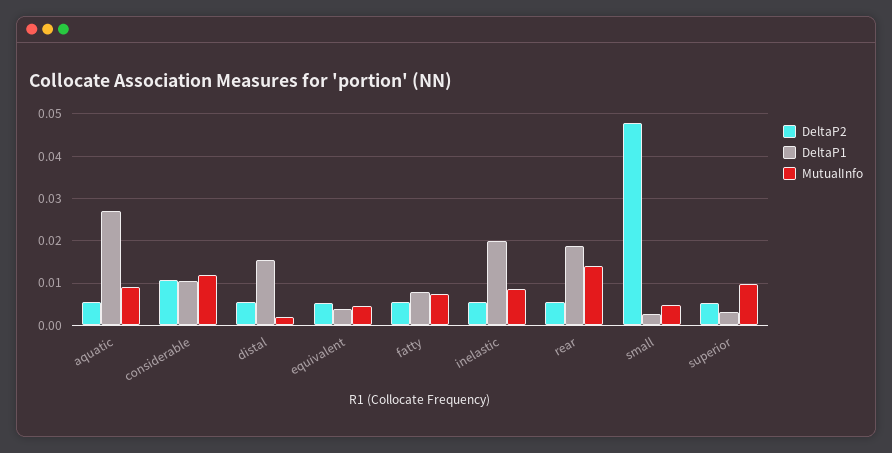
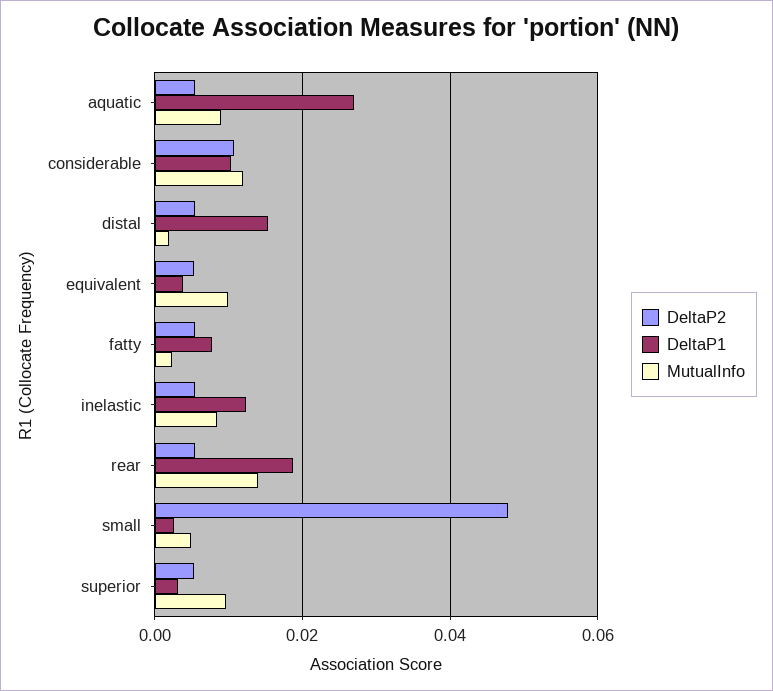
MutualInfo, equivalent: 0.004 -> 0.01
MutualInfo, fatty: 0.008 -> 0.002
DeltaP1, inelastic: 0.02 -> 0.012

